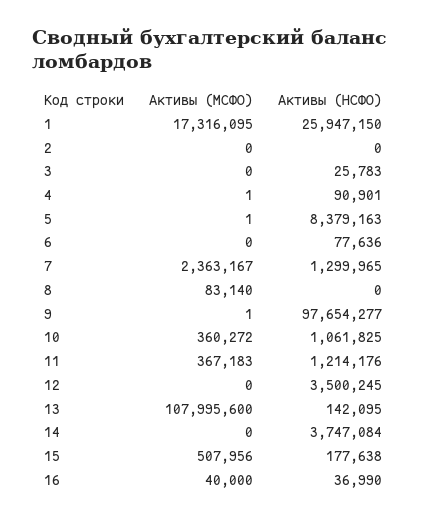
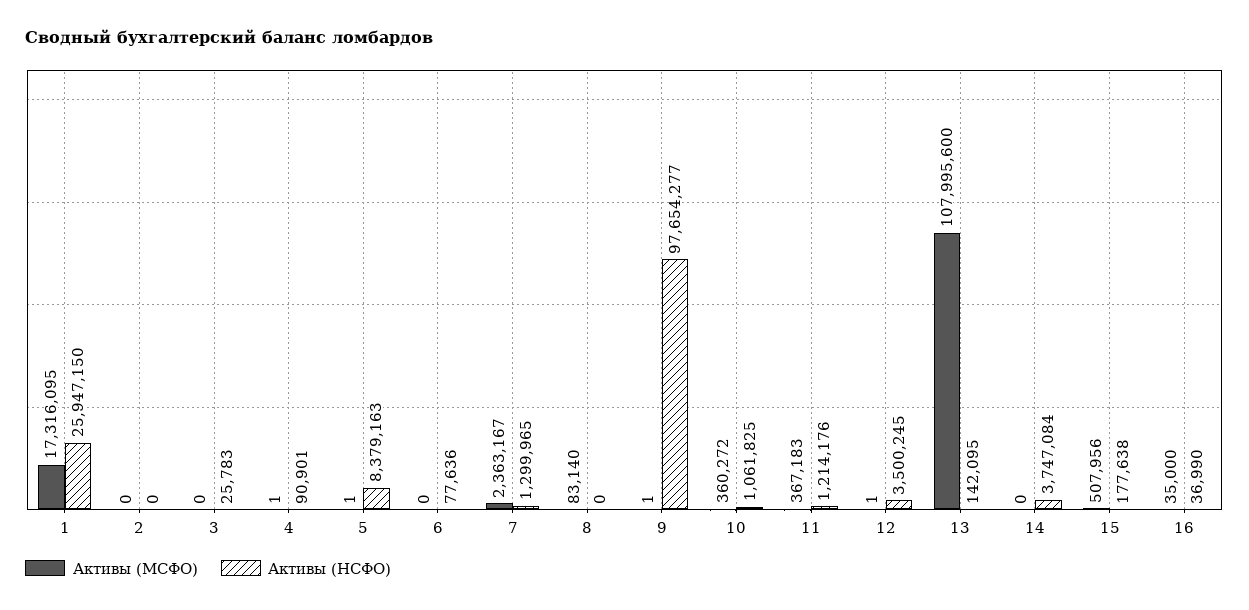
Активы (МСФО), 12: 0 -> 1
Активы (МСФО), 16: 40000 -> 35000

